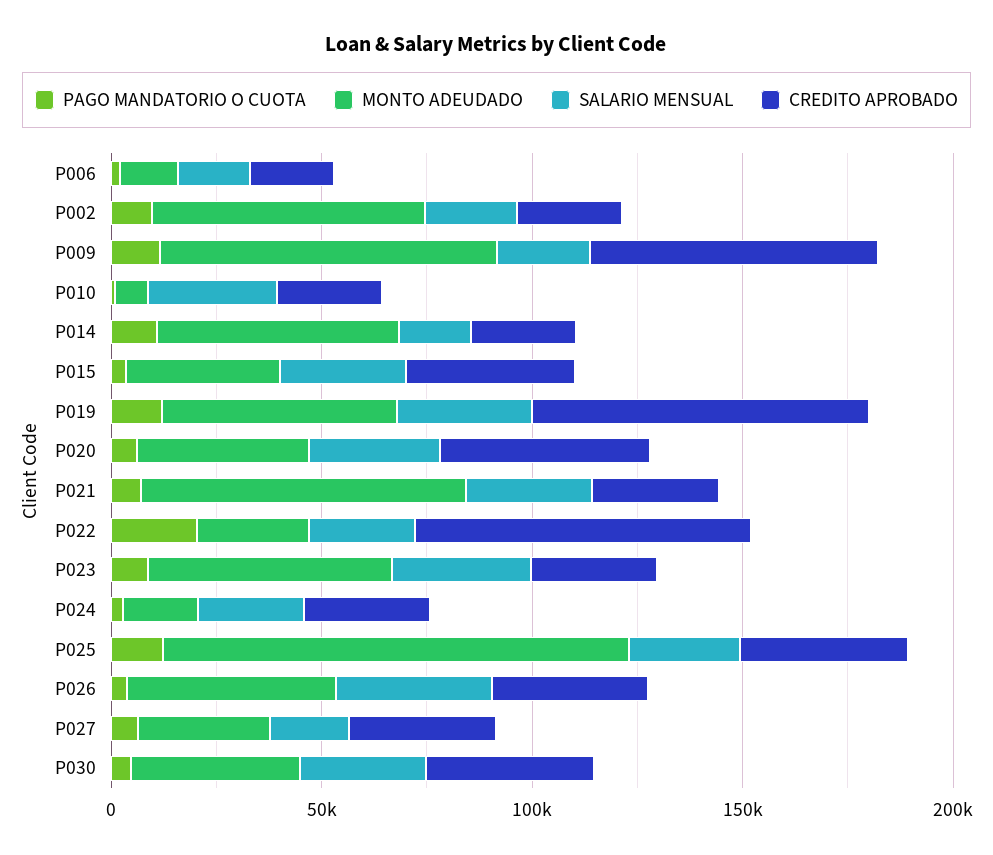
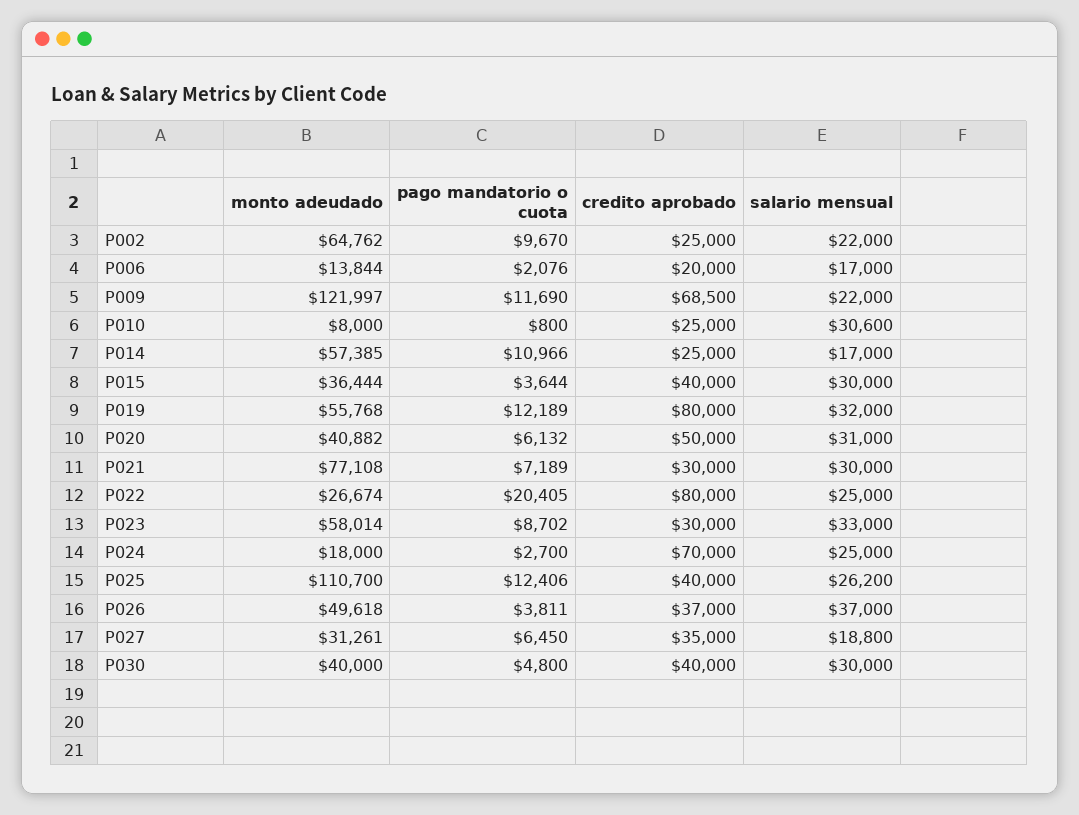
MONTO ADEUDADO, P009: 80000 -> 121997
CREDITO APROBADO, P024: 30000 -> 70000

